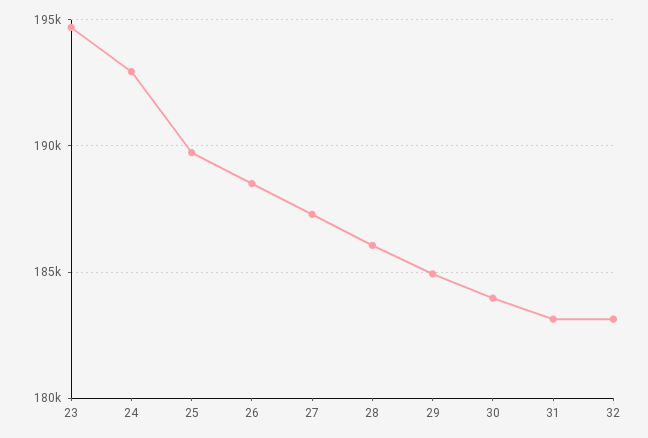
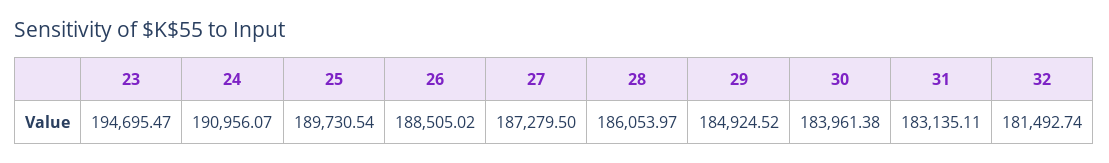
24: 193000 -> 190956.07
32: 183000 -> 181492.74

